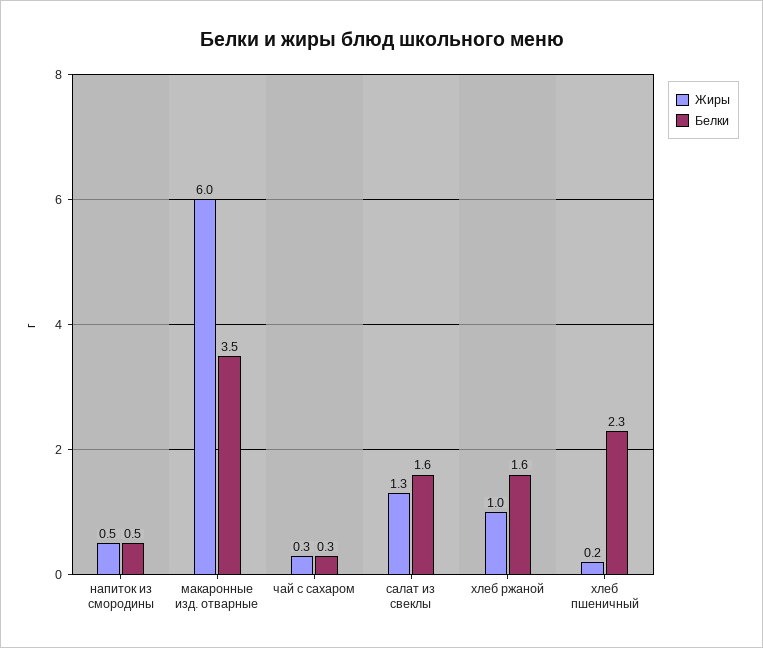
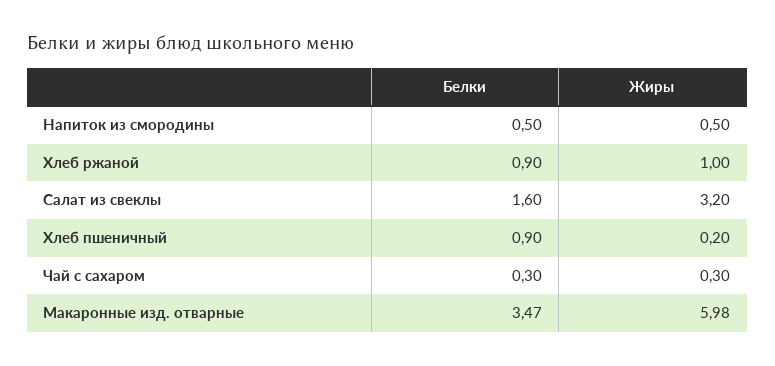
Жиры, салат из свеклы: 1.3 -> 3.2
Белки, хлеб ржаной: 1.6 -> 0.9
Белки, хлеб пшеничный: 2.3 -> 0.9

